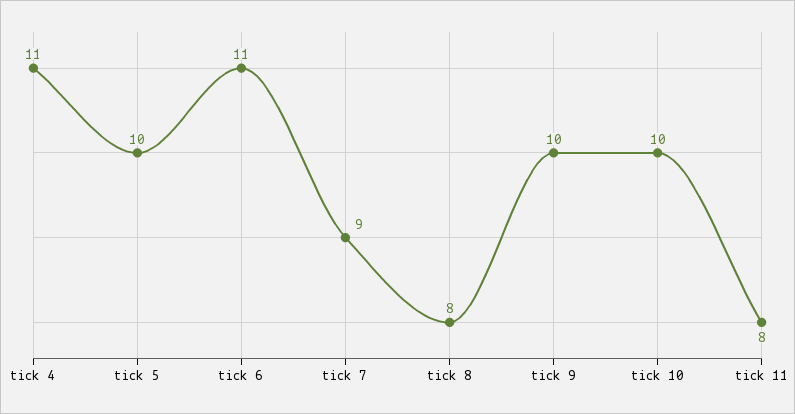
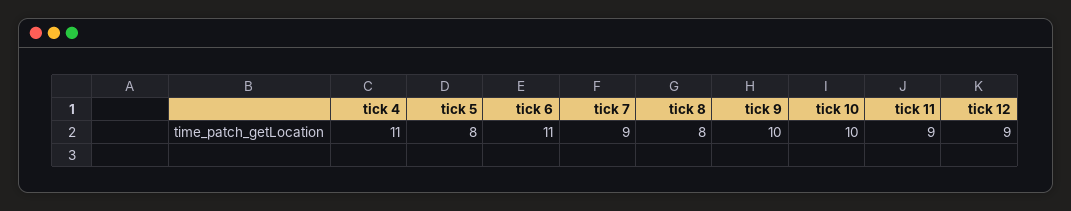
tick 5: 10 -> 8
tick 11: 8 -> 9
tick 12: none -> 9

